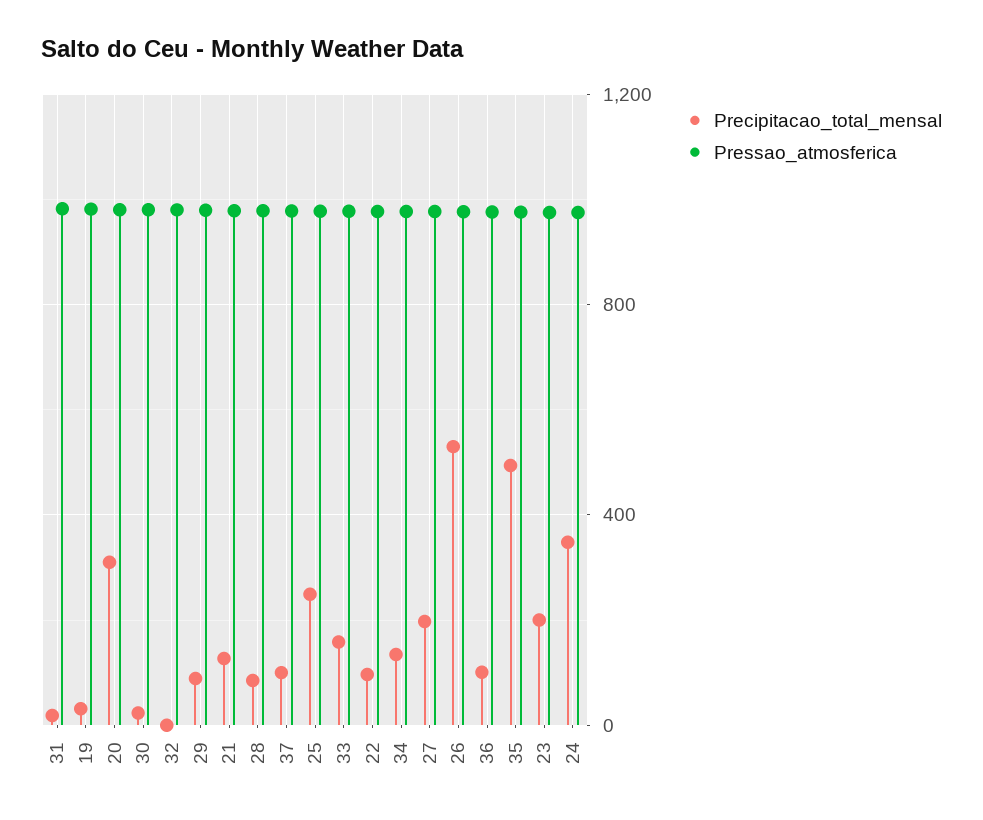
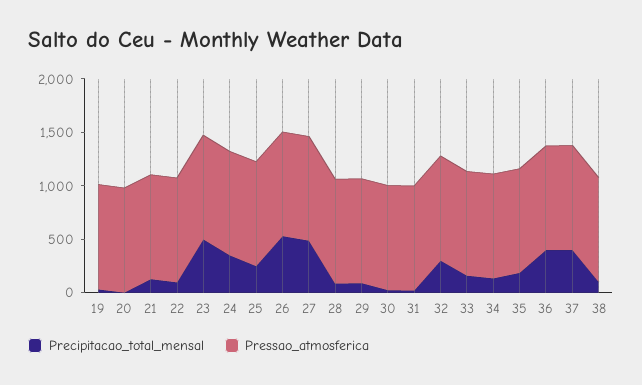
Precipitacao_total_mensal, 20: 300 -> 0
Precipitacao_total_mensal, 32: 0 -> 300
Precipitacao_total_mensal, 37: 100 -> 400
Precipitacao_total_mensal, 27: 200 -> 500
Precipitacao_total_mensal, 36: 100 -> 400
Precipitacao_total_mensal, 35: 500 -> 200
Precipitacao_total_mensal, 23: 200 -> 500
Precipitacao_total_mensal, 38: none -> 100
Pressao_atmosferica, 38: none -> 1000

